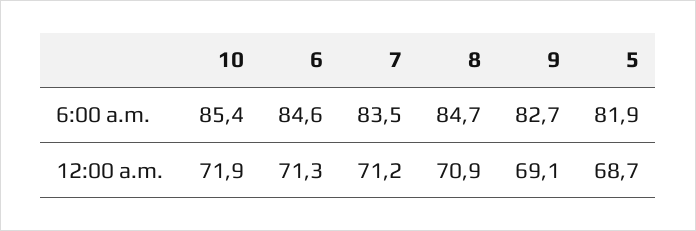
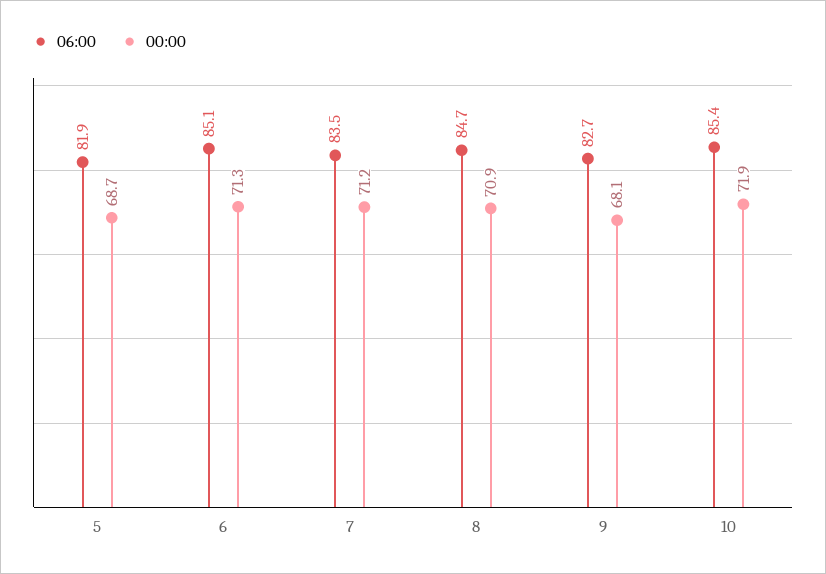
6:00 a.m., 6: 84.6 -> 85.1
12:00 a.m., 9: 69.1 -> 68.1

